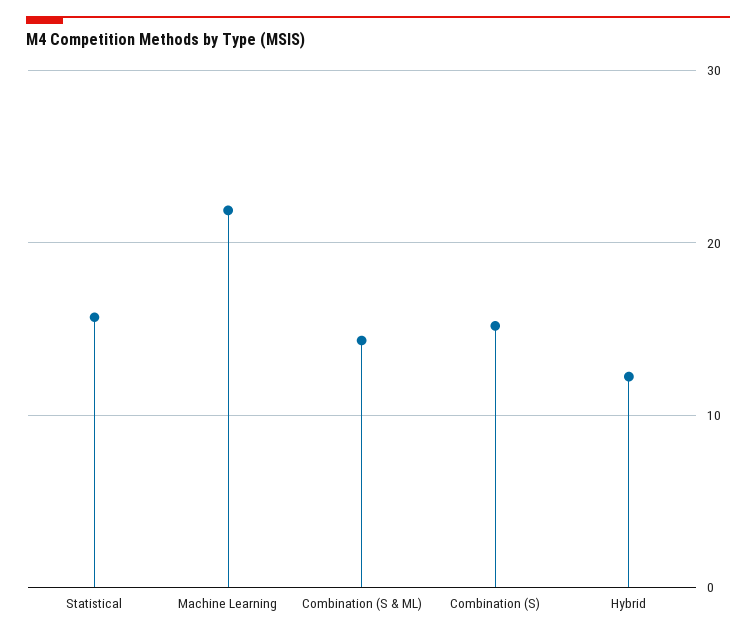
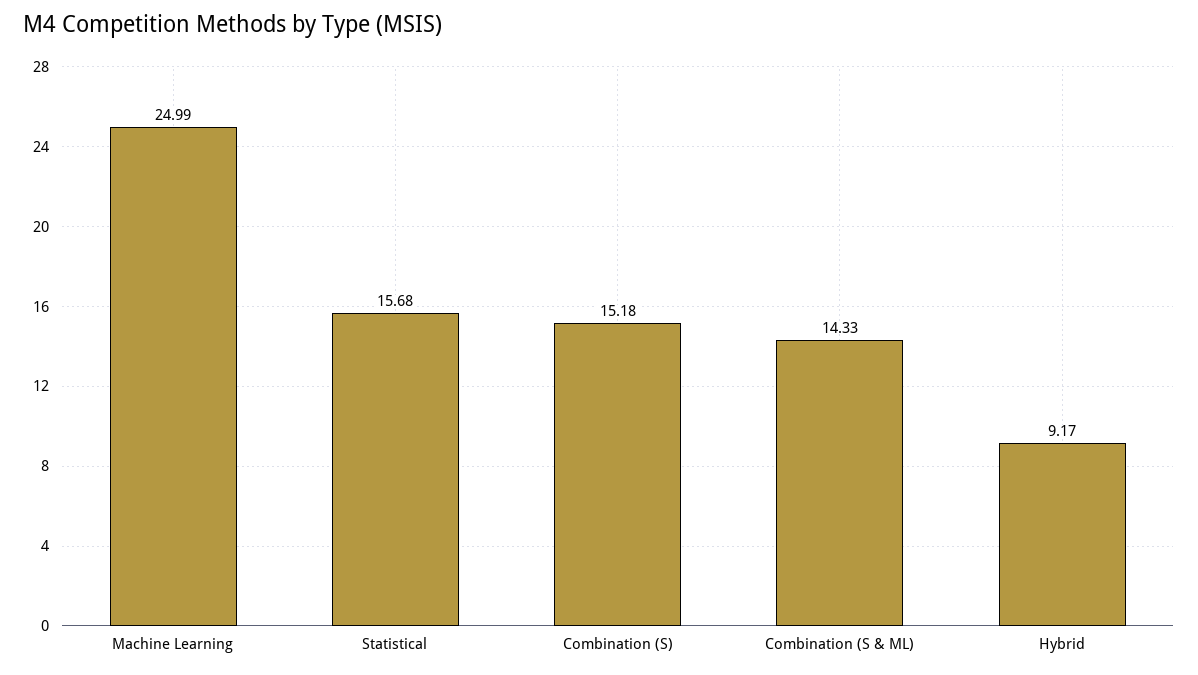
Machine Learning: 22 -> 24.99
Hybrid: 12 -> 9.17

